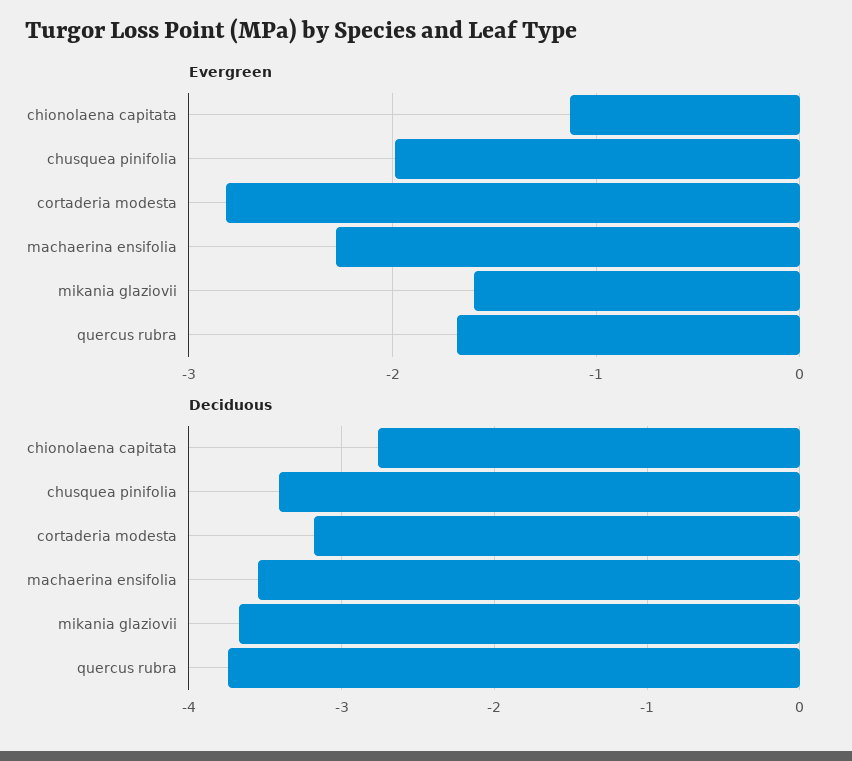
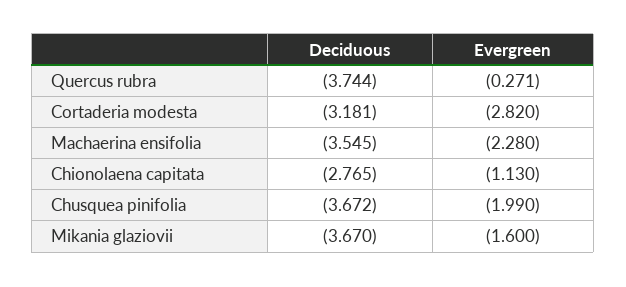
Evergreen, quercus rubra: -1.7 -> -0.271
Deciduous, chusquea pinifolia: -3.4 -> -3.672

